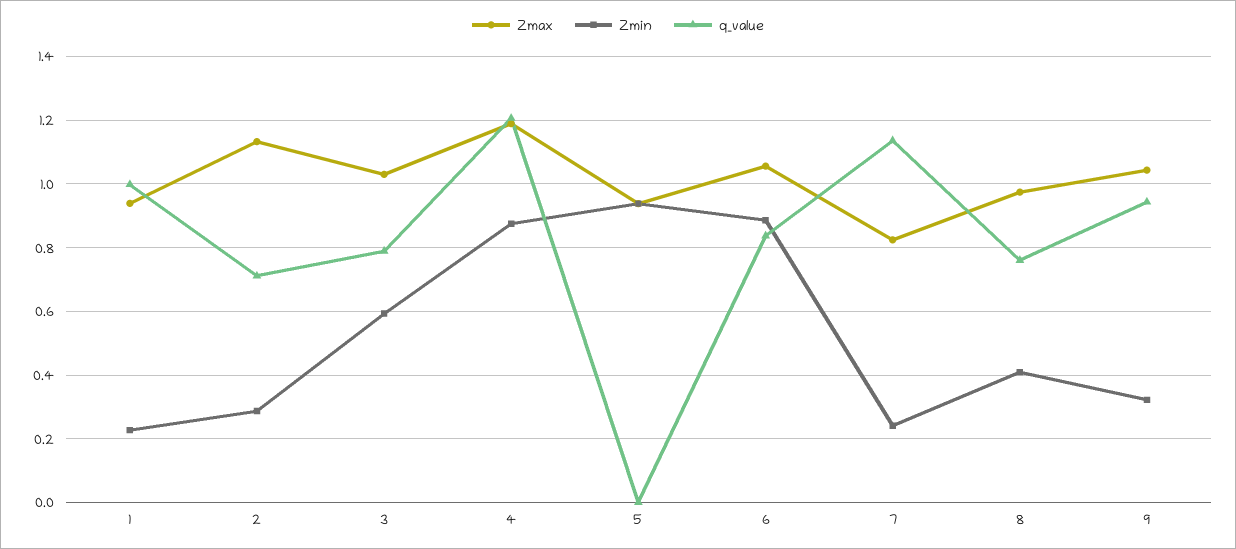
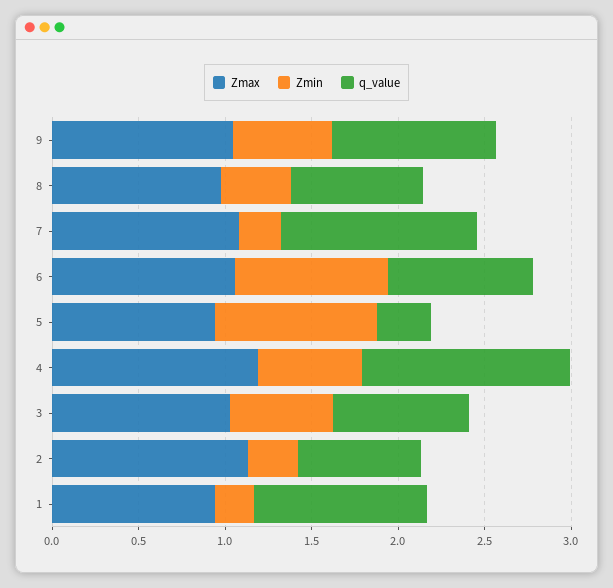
Zmin, 4: 0.88 -> 0.6
q_value, 5: 0 -> 0.3
Zmax, 7: 0.82 -> 1.1
Zmin, 9: 0.32 -> 0.6

